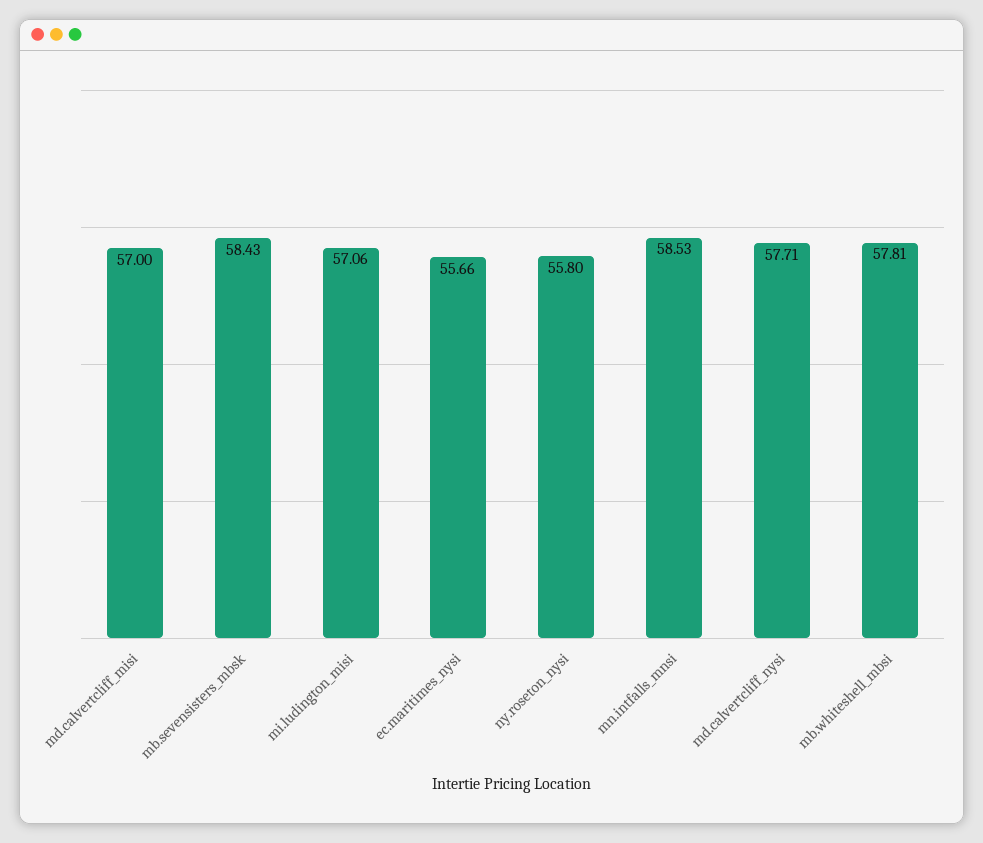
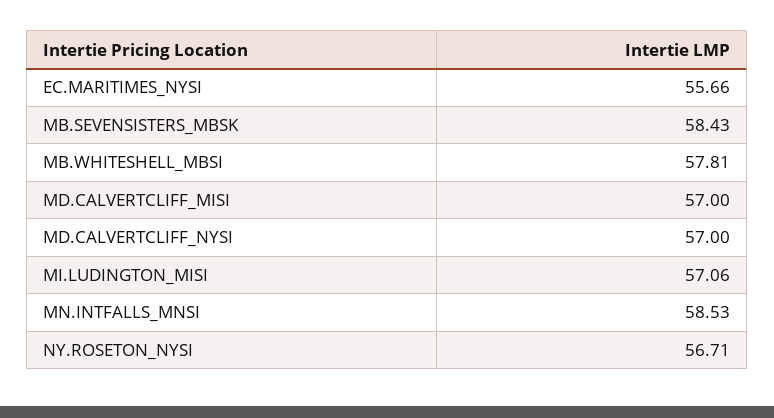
ny.roseton_nysi: 55.8 -> 56.71
md.calvertcliff_nysi: 57.71 -> 57

